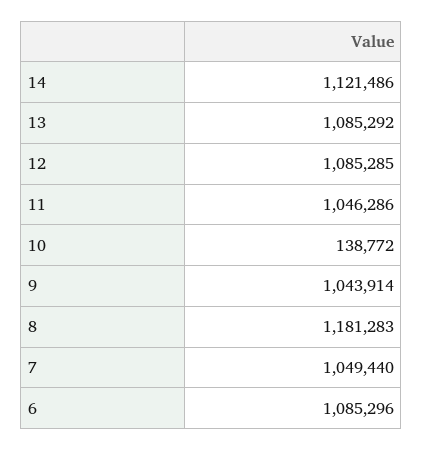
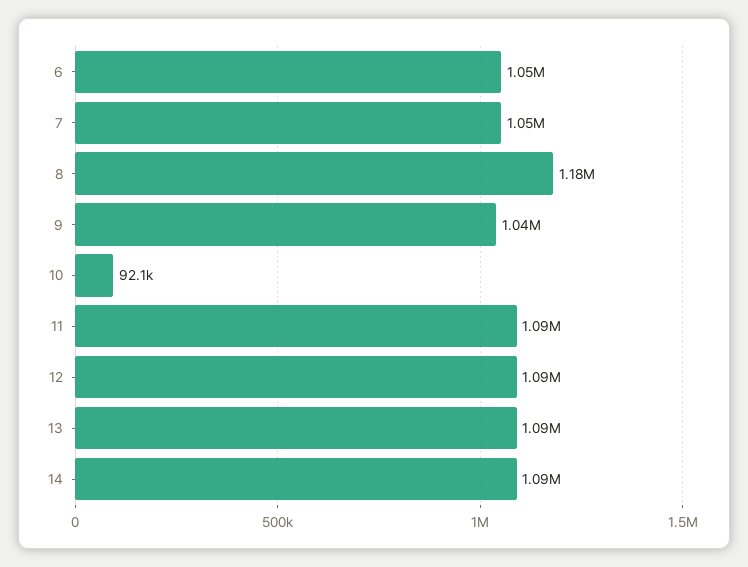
14: 1121486 -> 1090000
11: 1046286 -> 1090000
10: 138772 -> 92100
6: 1085296 -> 1050000

